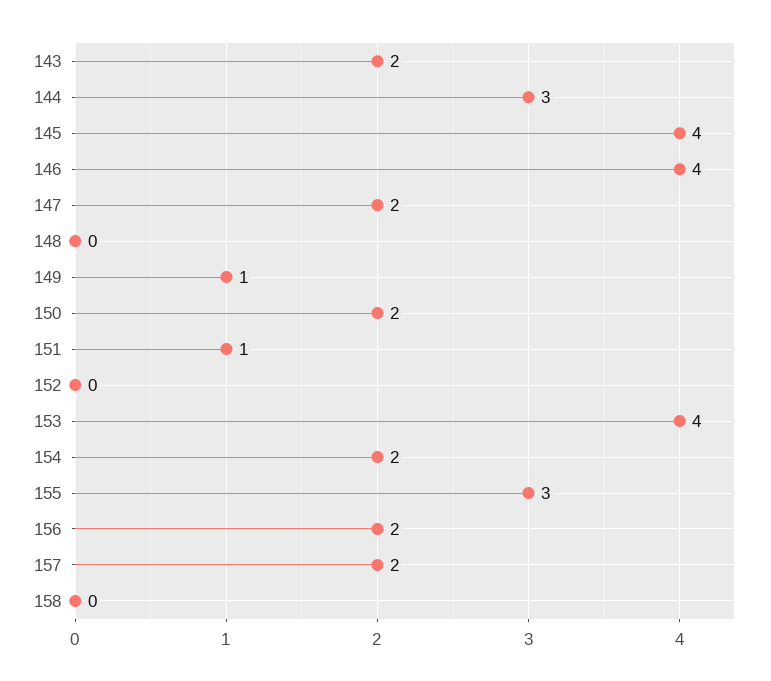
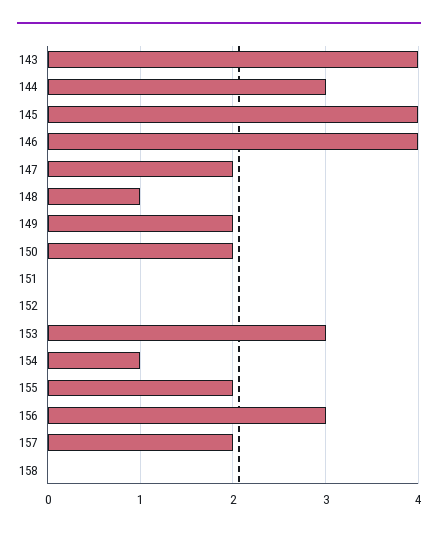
143: 2 -> 4
148: 0 -> 1
149: 1 -> 2
151: 1 -> 0
153: 4 -> 3
154: 2 -> 1
155: 3 -> 2
156: 2 -> 3

